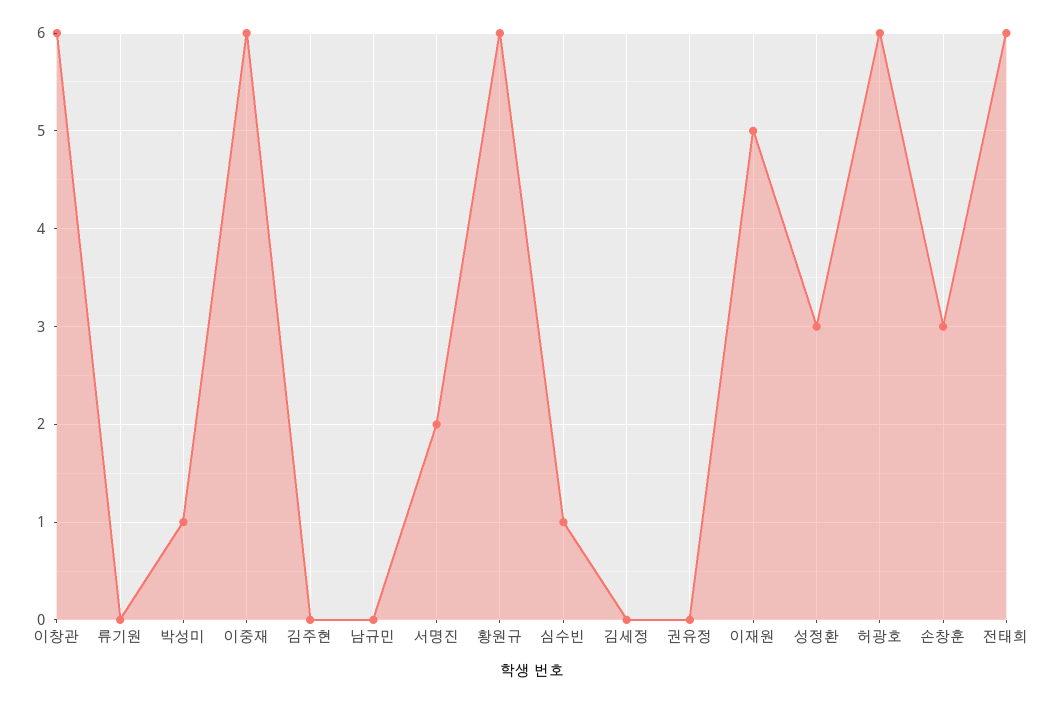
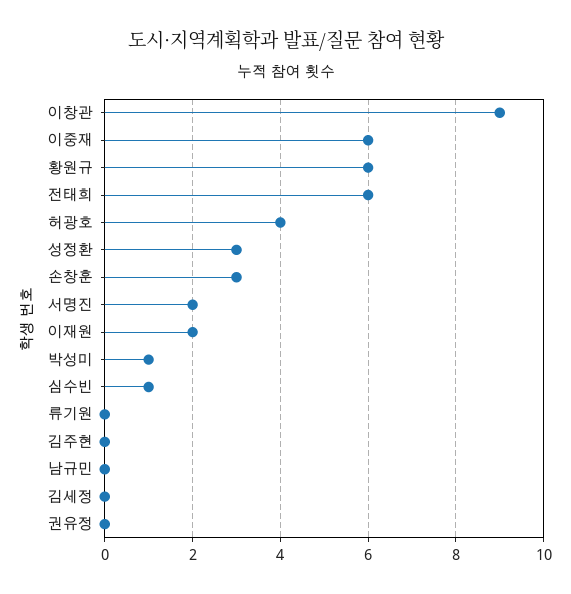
이창관: 6 -> 9
이재원: 5 -> 2
허광호: 6 -> 4

